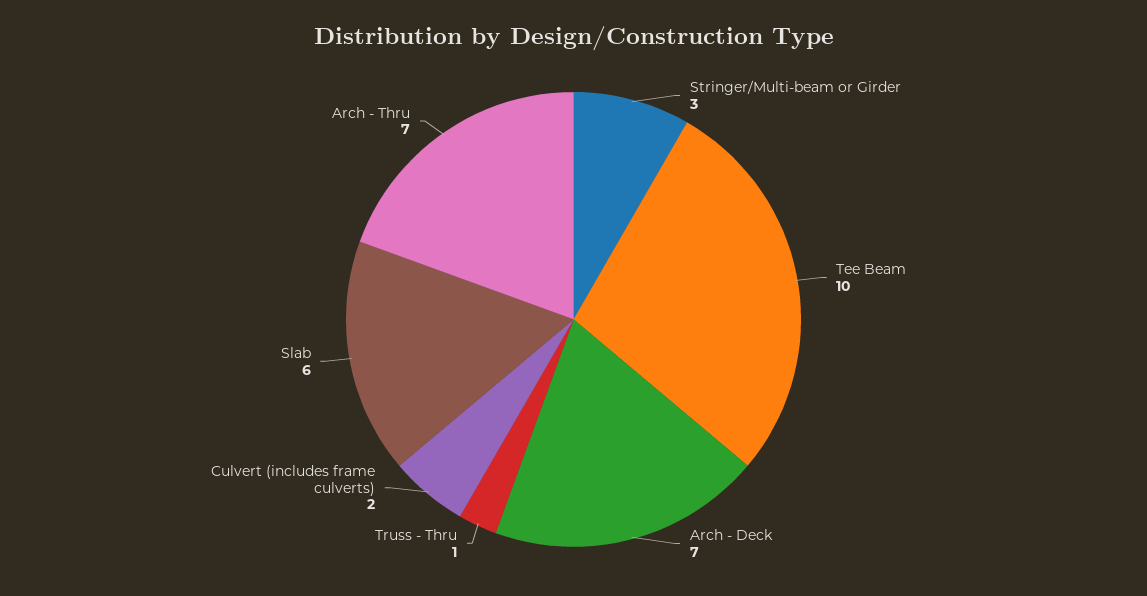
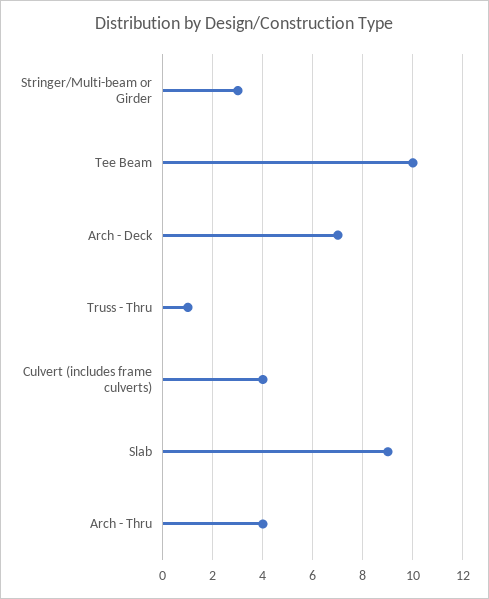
Culvert (includes frame culverts): 2 -> 4
Slab: 6 -> 9
Arch - Thru: 7 -> 4

